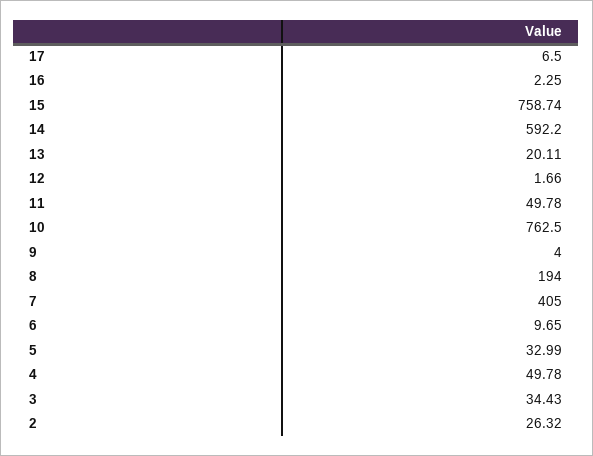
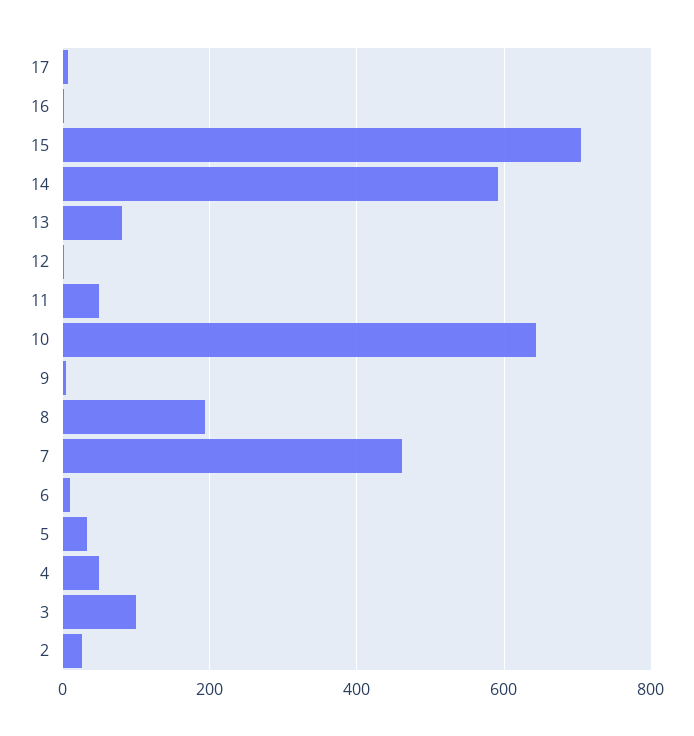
15: 758.74 -> 700
13: 20.11 -> 80
10: 762.5 -> 640
7: 405 -> 460
3: 34.43 -> 100

